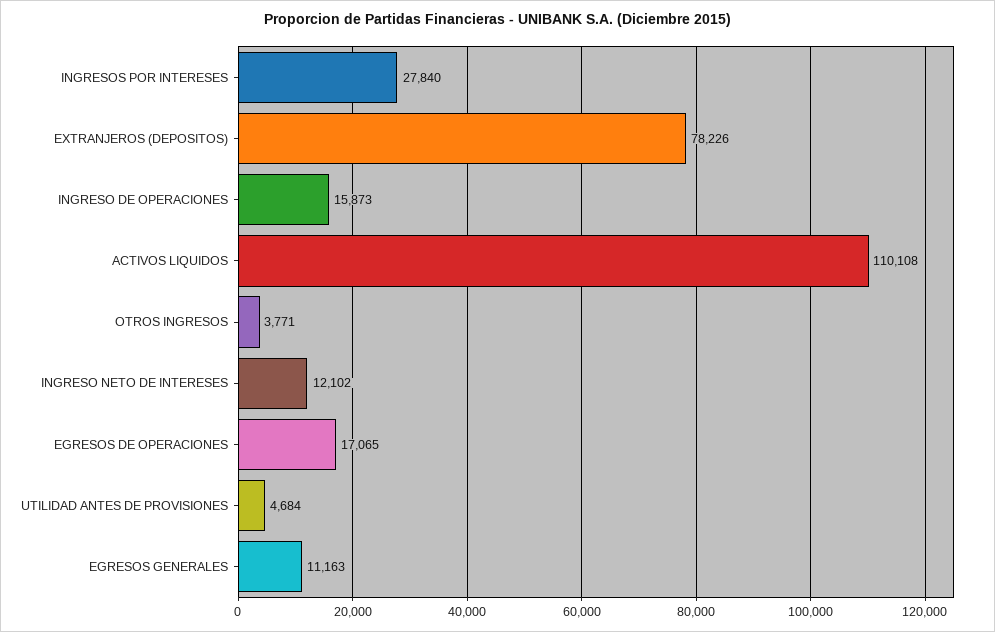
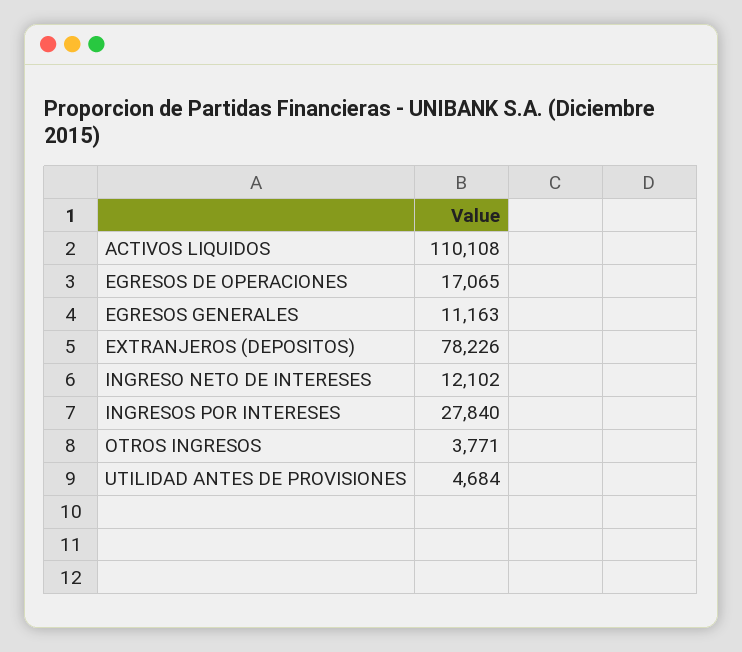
INGRESO DE OPERACIONES: 15873 -> none

